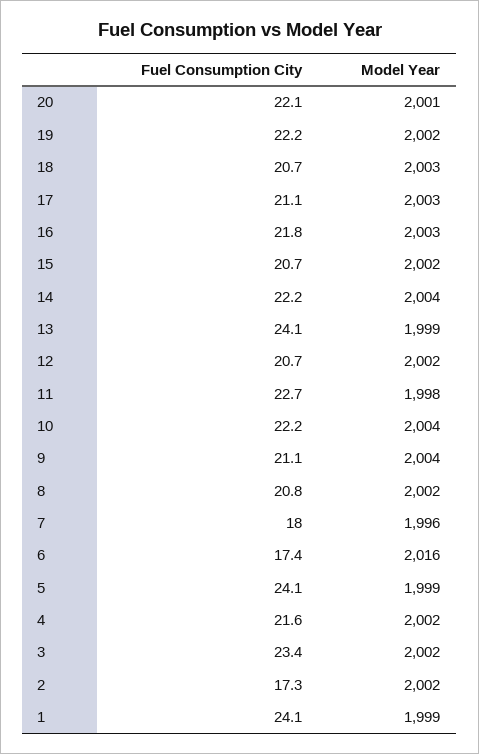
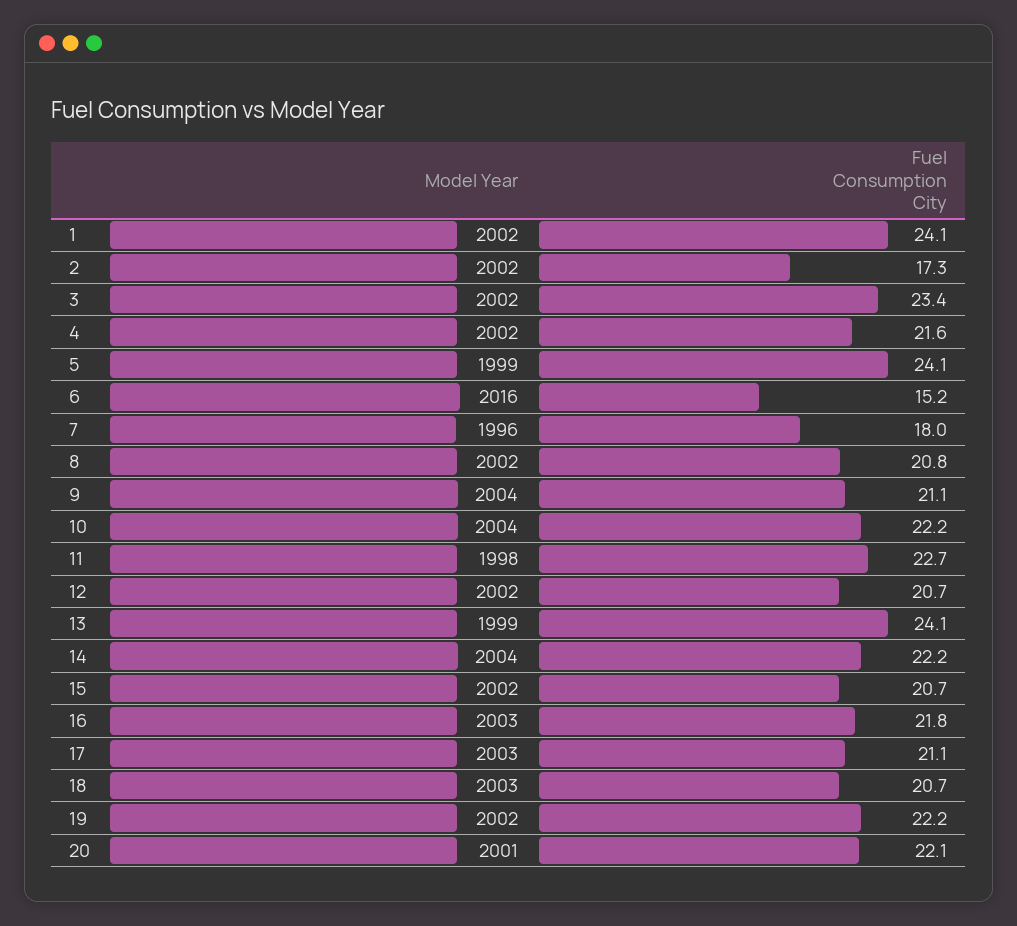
Fuel Consumption City, 6: 17.4 -> 15.2
Model Year, 1: 1999 -> 2002

